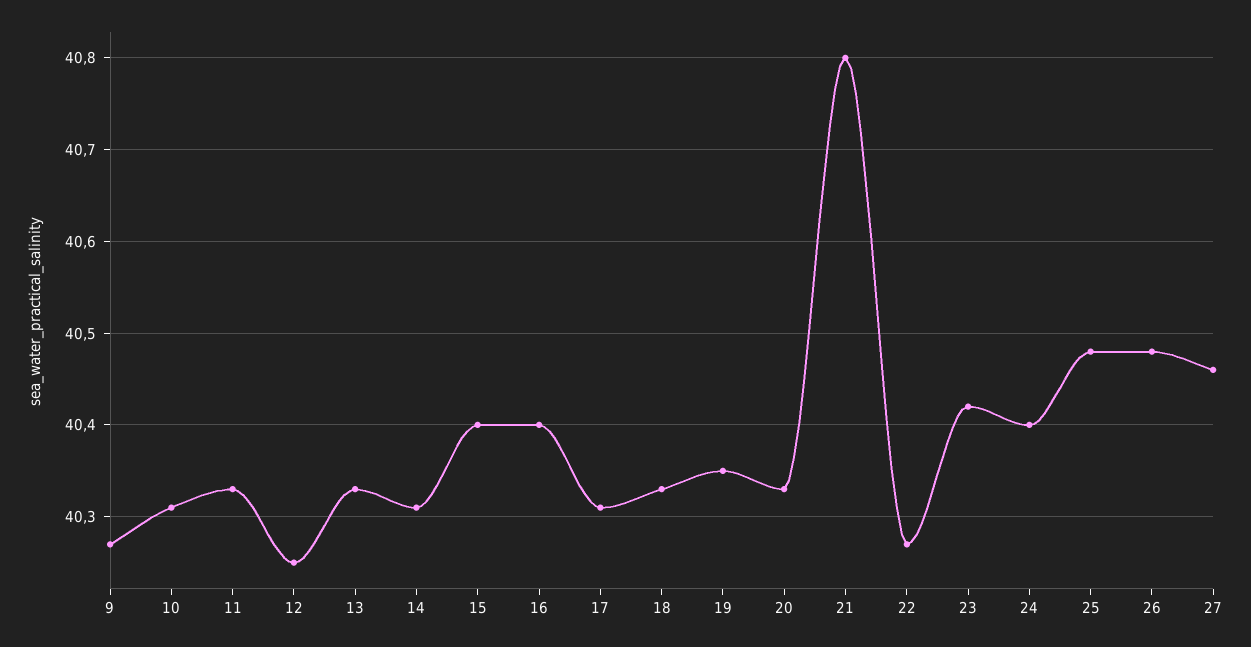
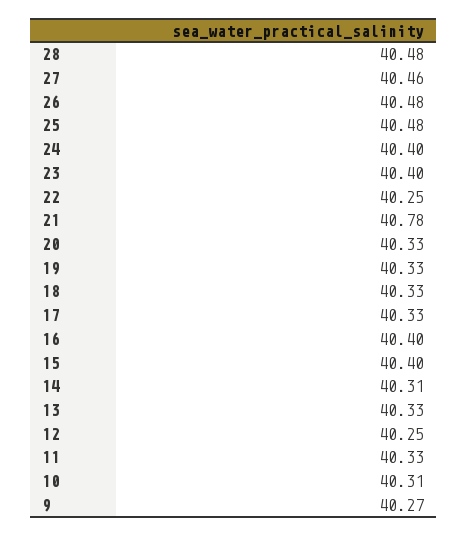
17: 40.31 -> 40.33
19: 40.35 -> 40.33
21: 40.8 -> 40.78
22: 40.27 -> 40.25
23: 40.42 -> 40.4
28: none -> 40.48

